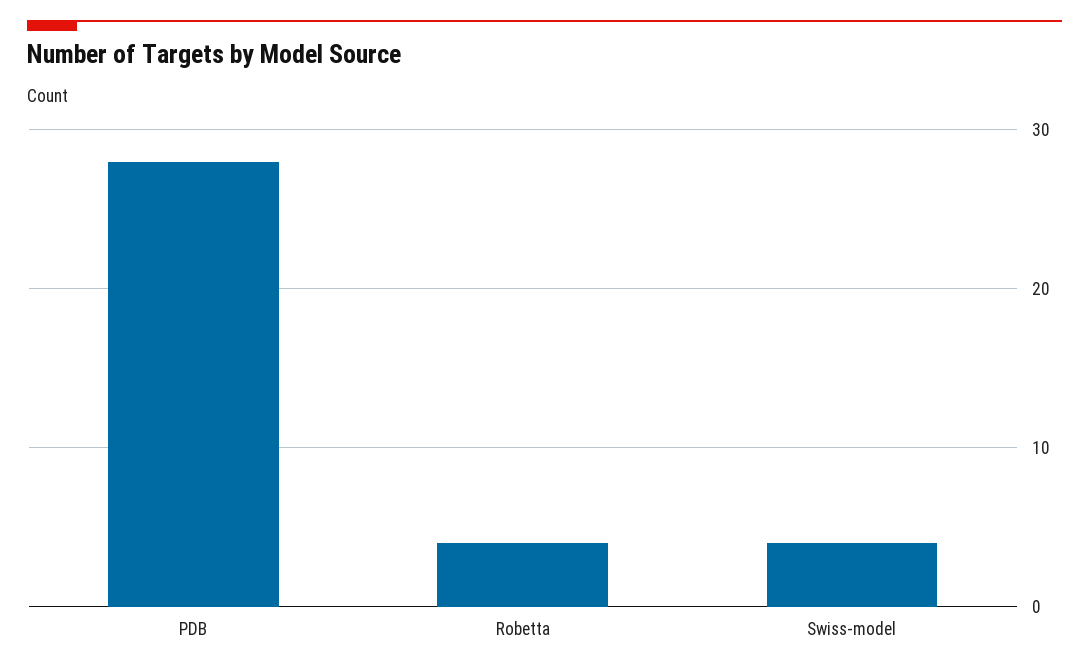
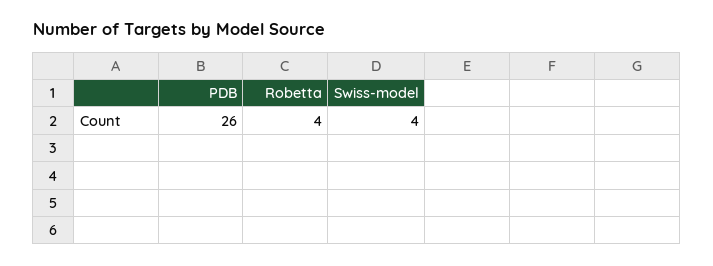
PDB: 28 -> 26

